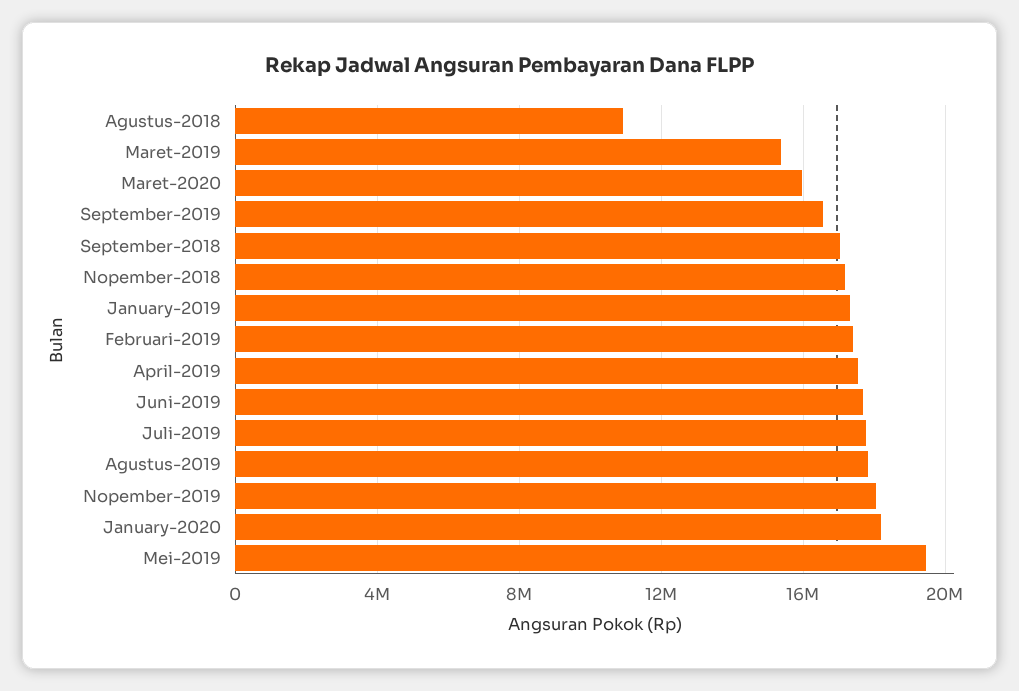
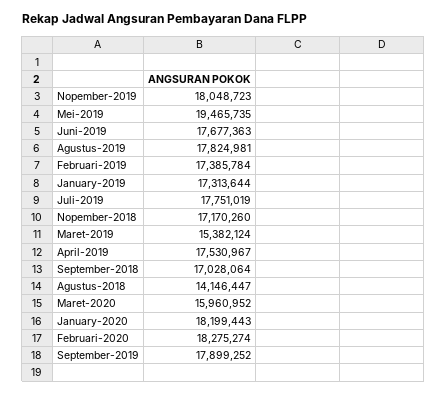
Agustus-2018: 11000000 -> 14146447
September-2019: 16500000 -> 17899252
Februari-2020: none -> 18275274

